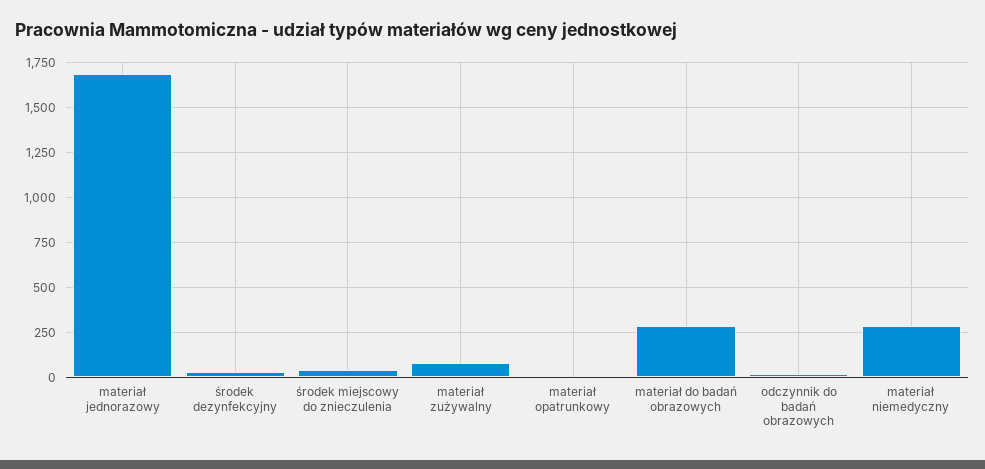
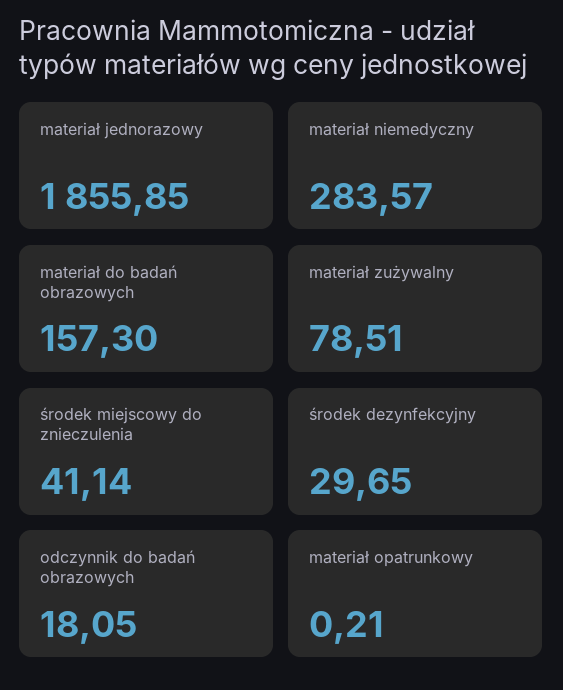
materiał jednorazowy: 1700 -> 1855.85
materiał do badań obrazowych: 300 -> 157.3

